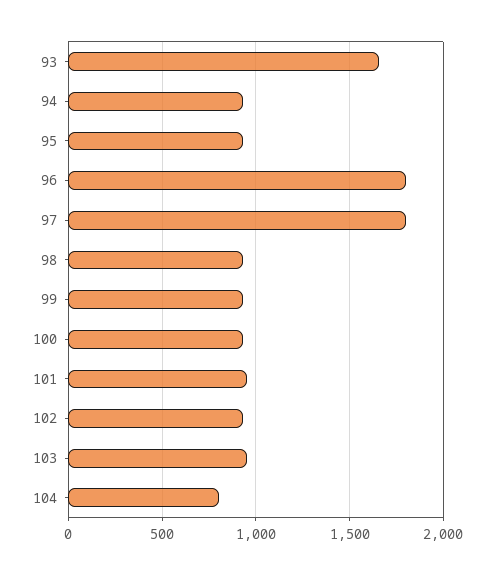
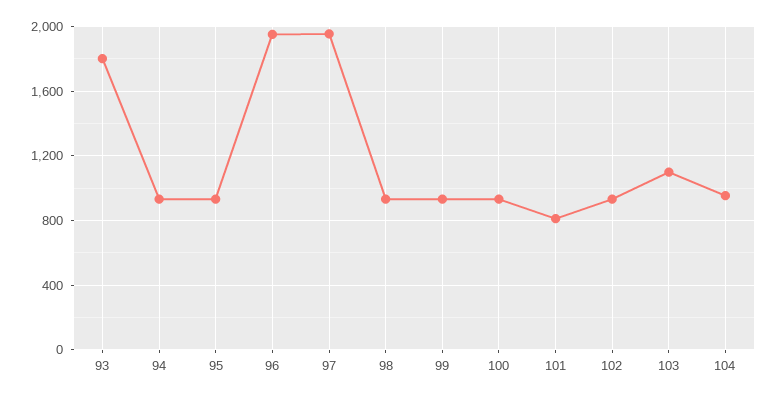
93: 1650 -> 1800
96: 1800 -> 1950
97: 1800 -> 1950
101: 950 -> 800
103: 950 -> 1100
104: 800 -> 950

